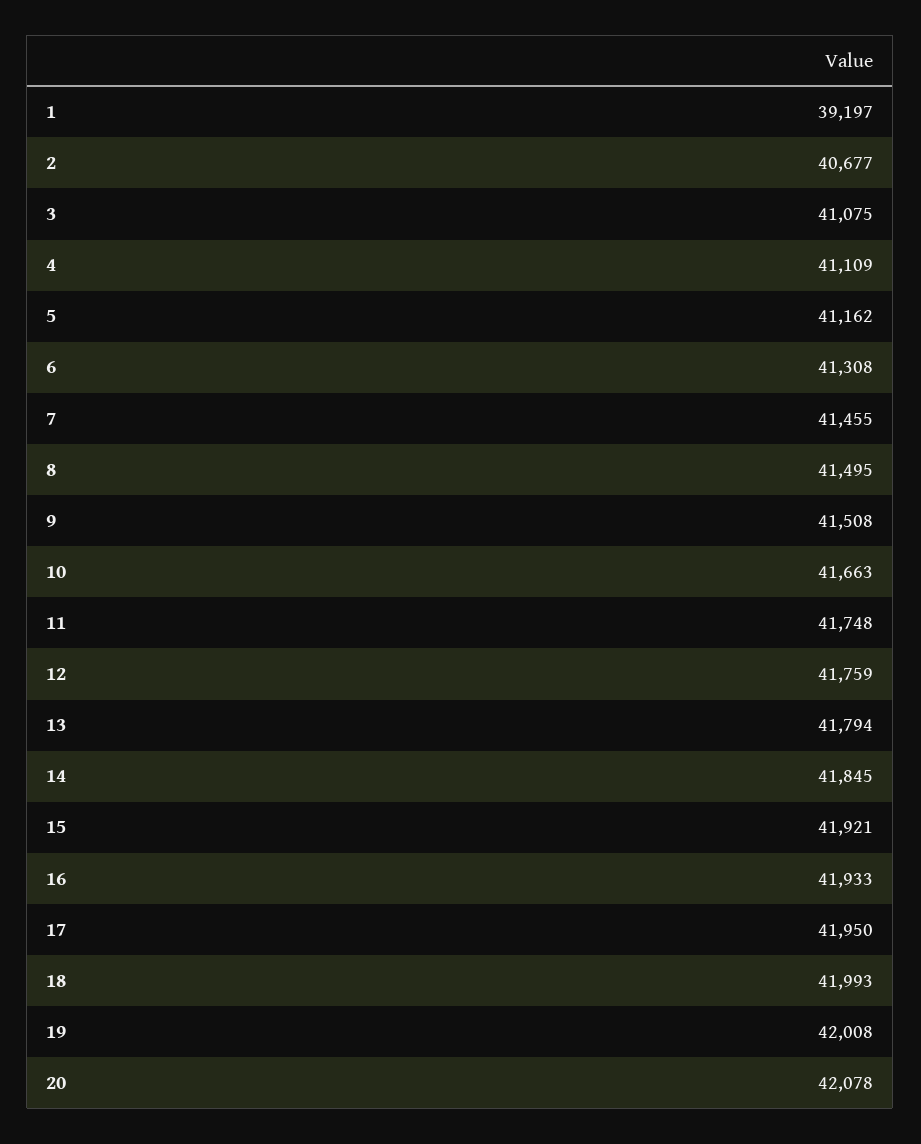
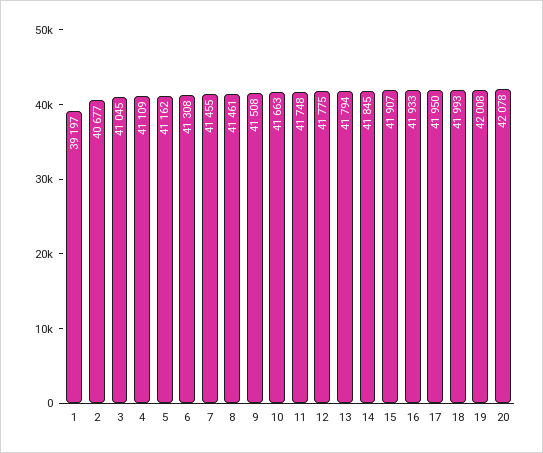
3: 41075 -> 41045
8: 41495 -> 41461
12: 41759 -> 41775
15: 41921 -> 41907

